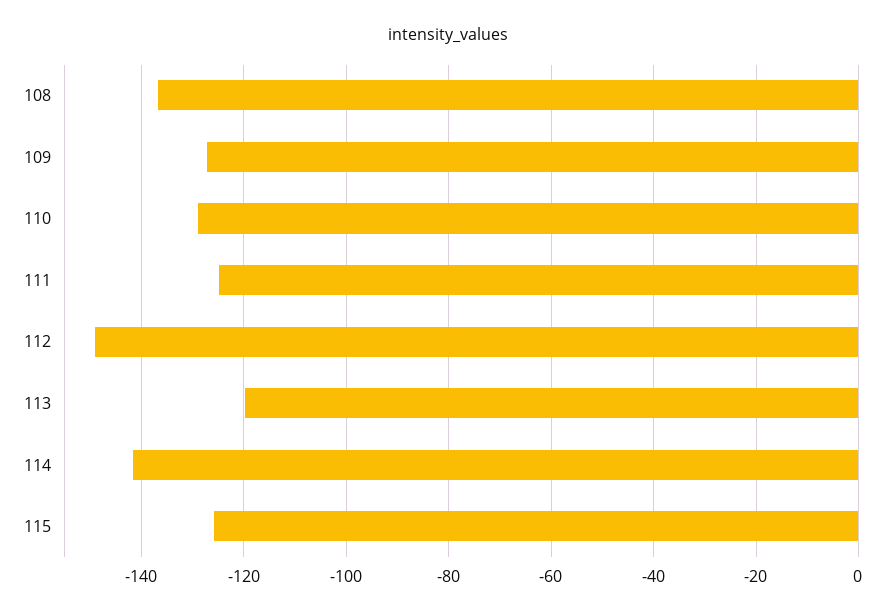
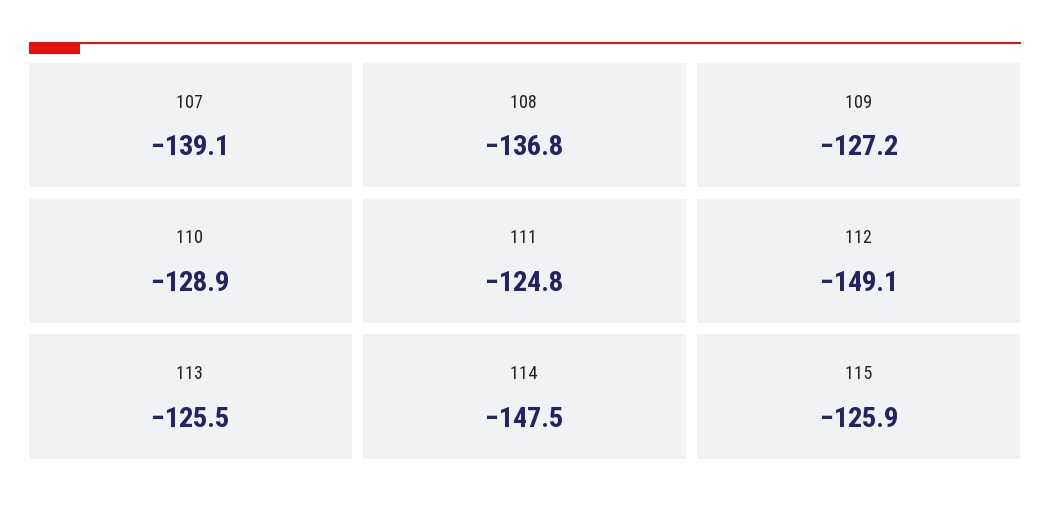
113: -120 -> -125.5
114: -142 -> -147.5
107: none -> -139.1

